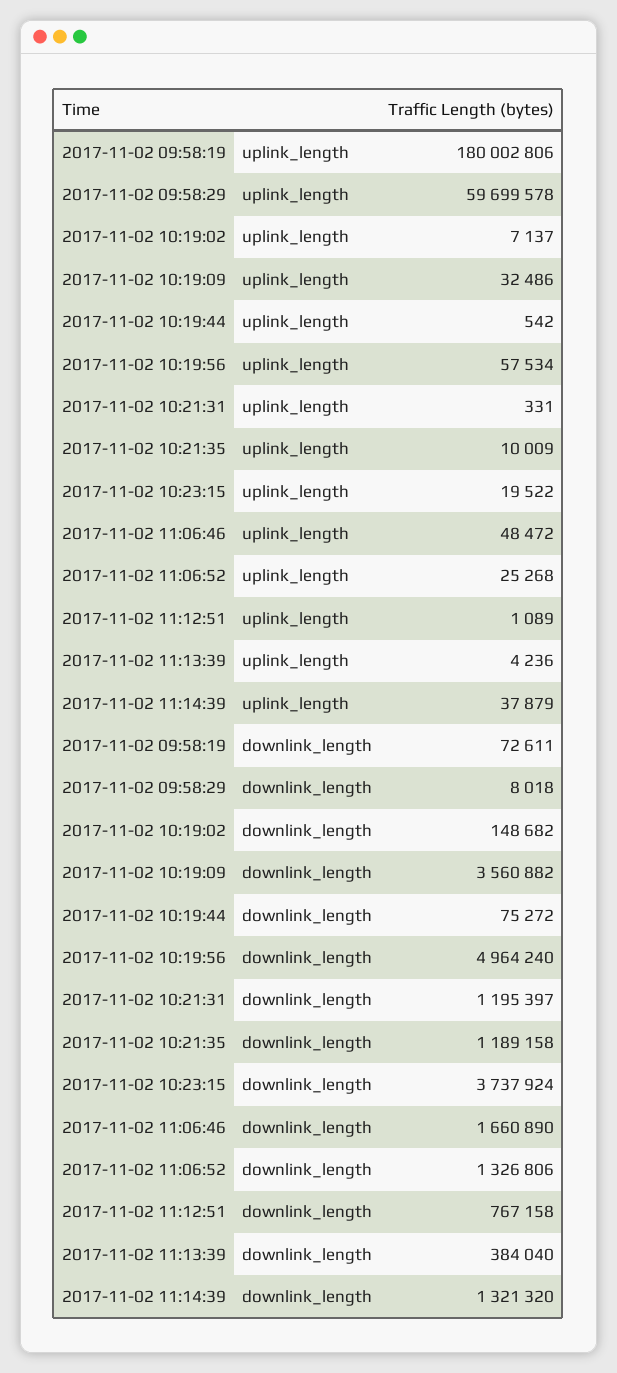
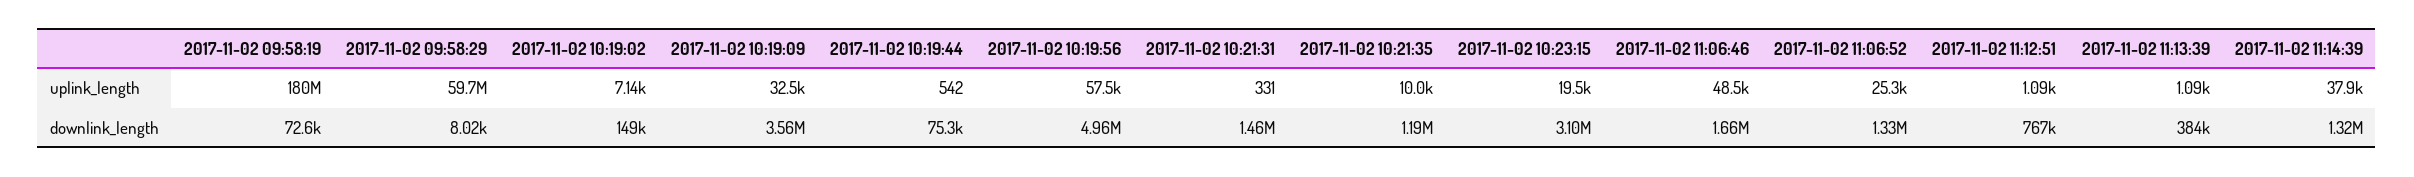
2017-11-02 11:13:39, uplink_length: 4236 -> 1090
2017-11-02 10:21:31, downlink_length: 1195397 -> 1460000
2017-11-02 10:23:15, downlink_length: 3737924 -> 3100000

